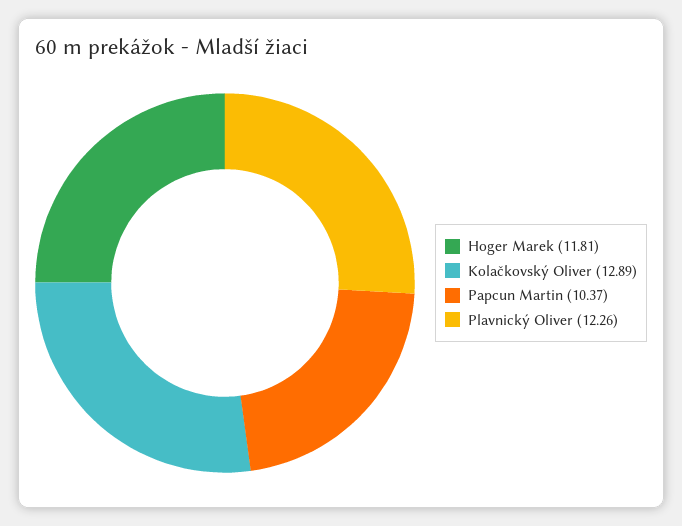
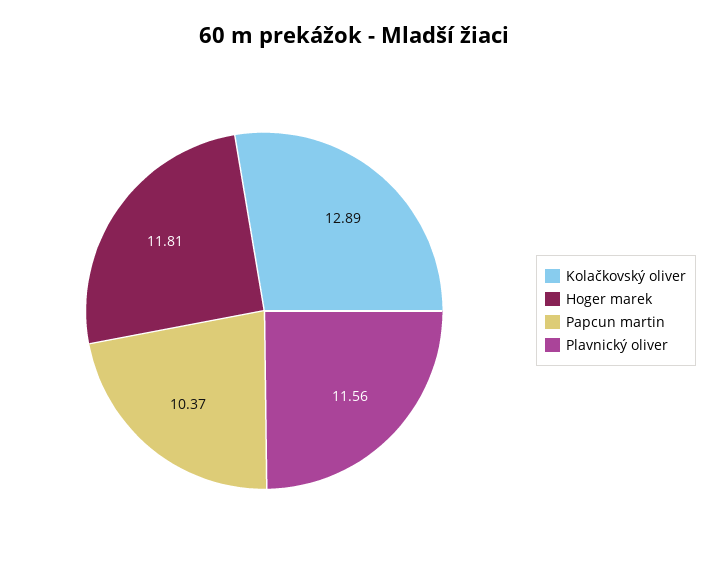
Plavnický Oliver: 12.26 -> 11.56

